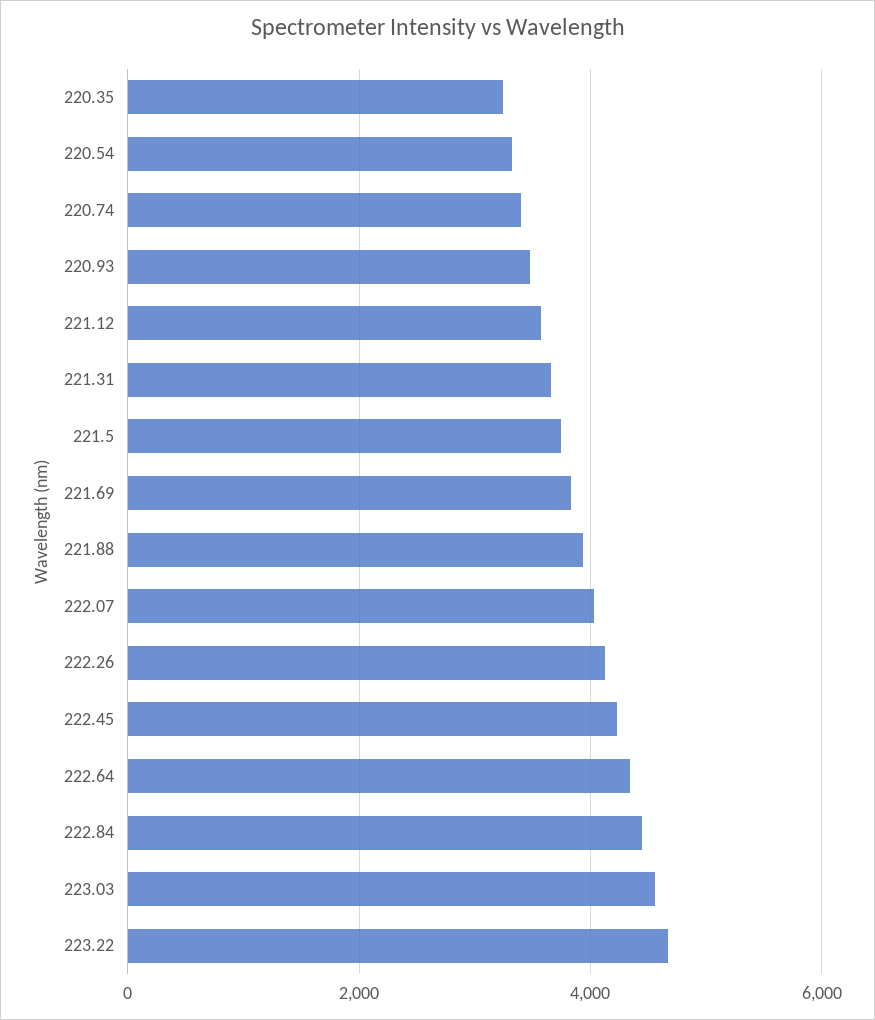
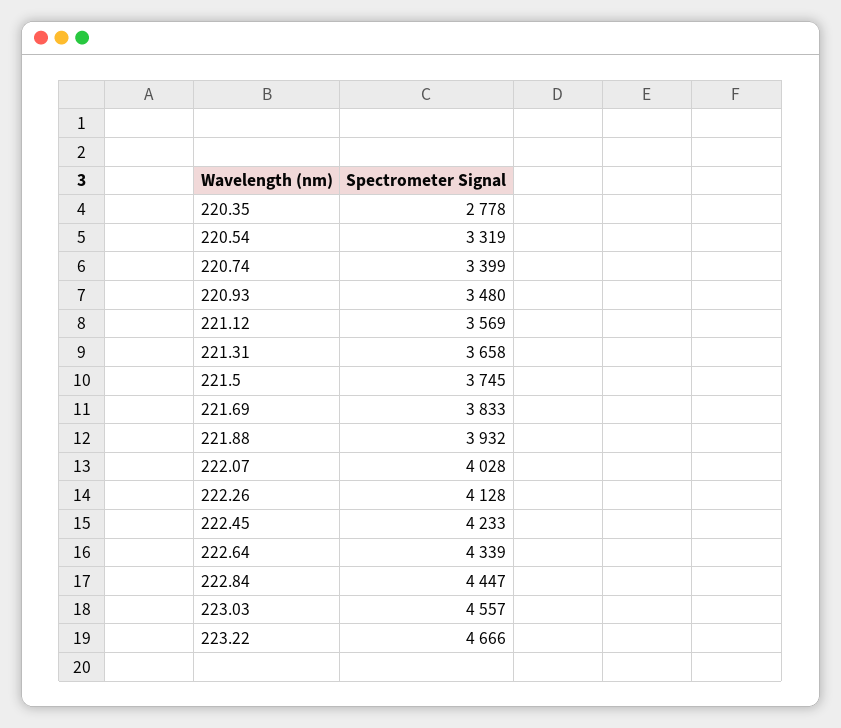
220.35: 3200 -> 2778

